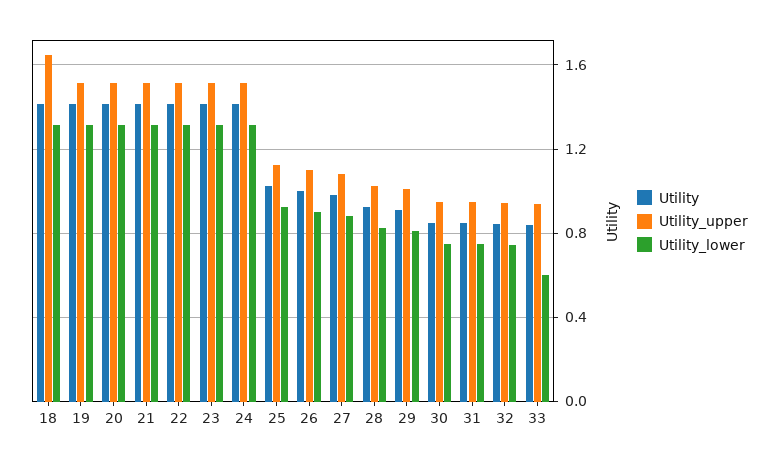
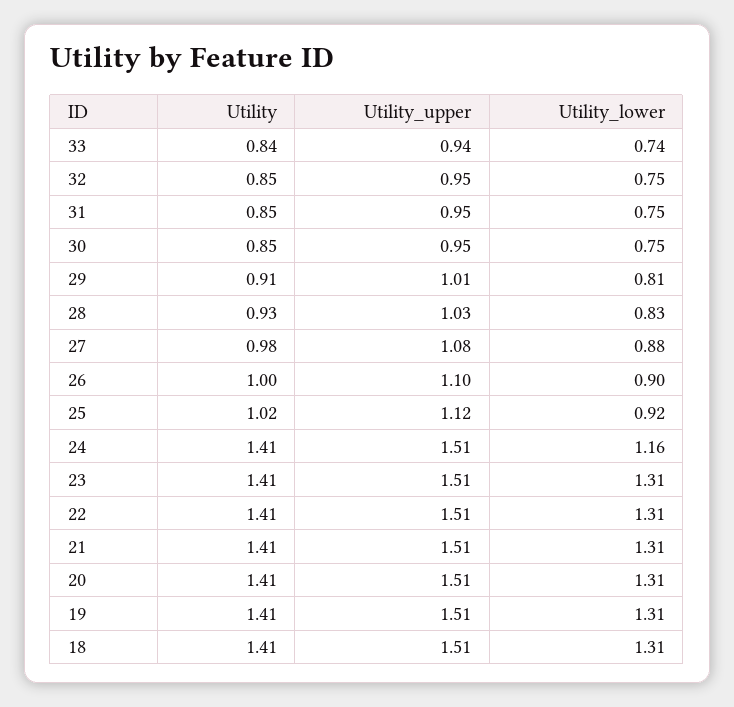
Utility_upper, 18: 1.65 -> 1.51
Utility_lower, 24: 1.3 -> 1.16
Utility_lower, 33: 0.6 -> 0.74

